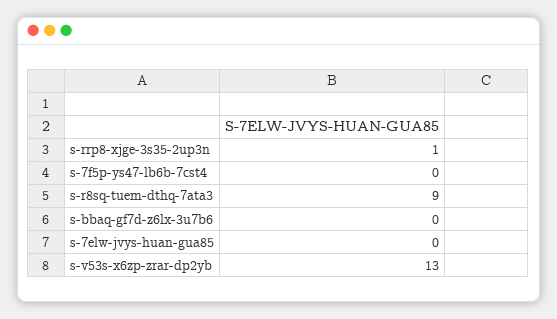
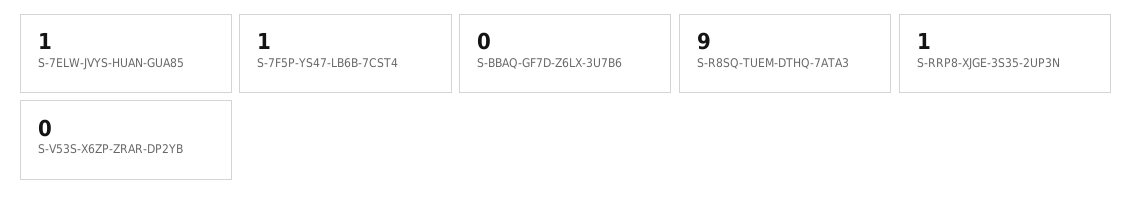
s-7f5p-ys47-lb6b-7cst4: 0 -> 1
s-7elw-jvys-huan-gua85: 0 -> 1
s-v53s-x6zp-zrar-dp2yb: 13 -> 0

